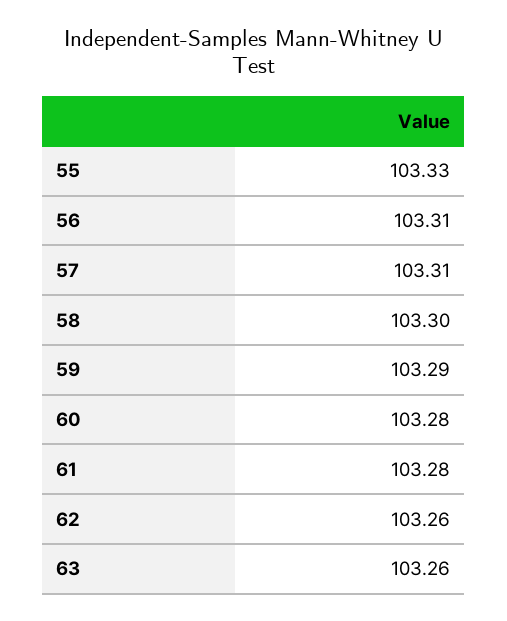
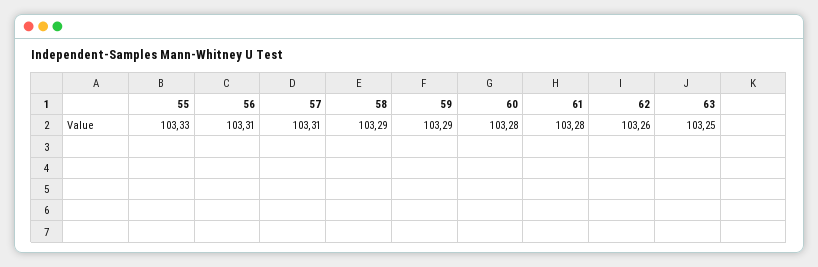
58: 103.3 -> 103.29
63: 103.26 -> 103.25

